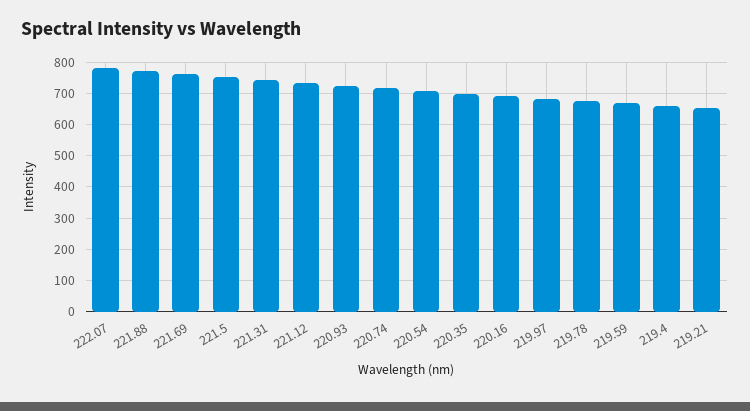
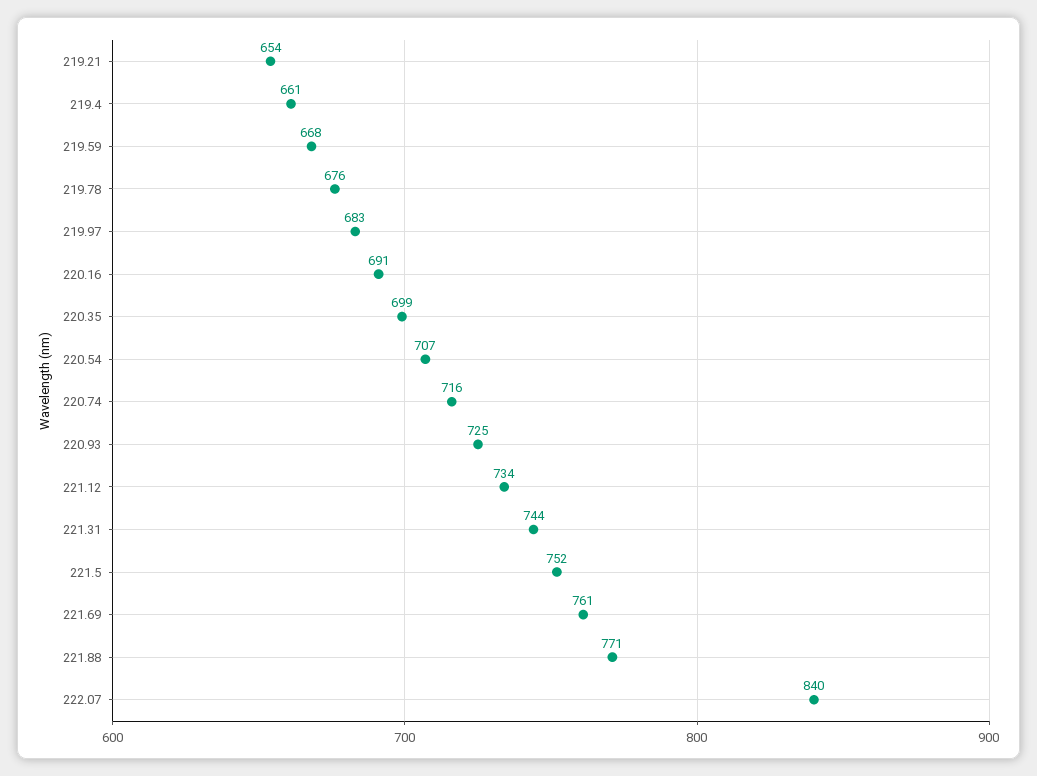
222.07: 780 -> 840

